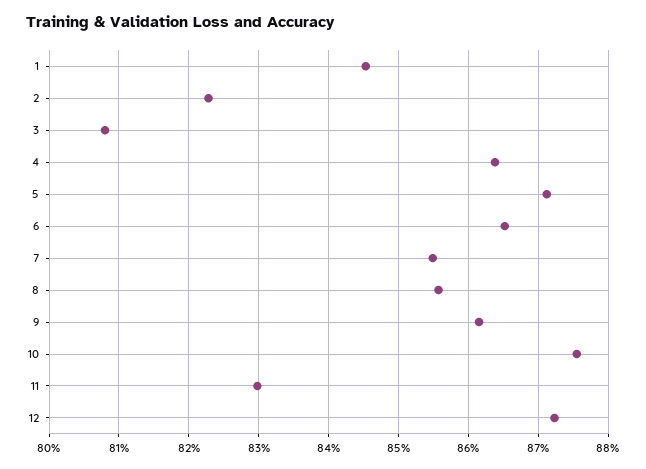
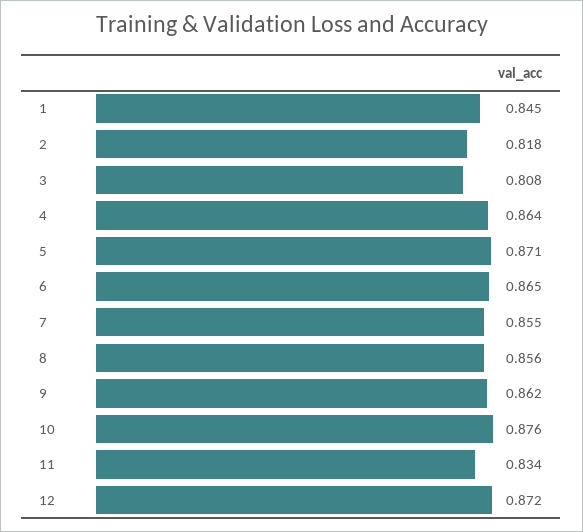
2: 0.823 -> 0.818
11: 0.83 -> 0.834

